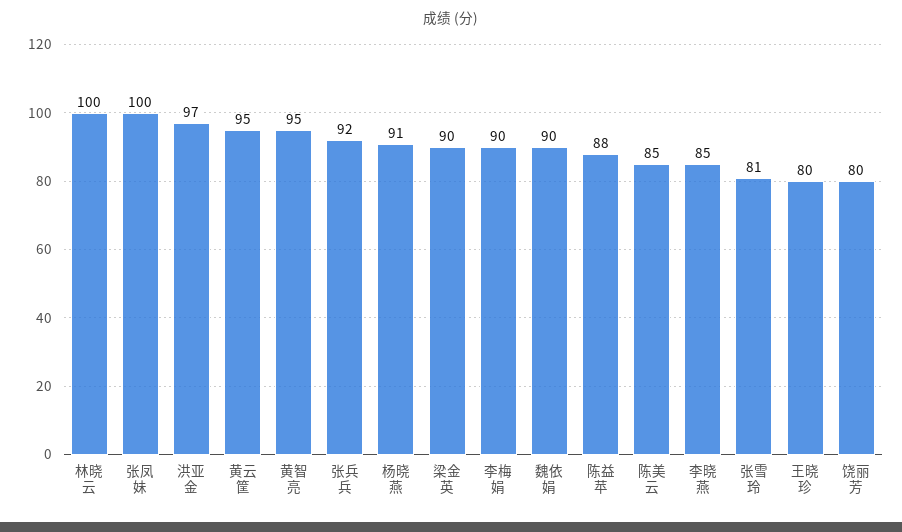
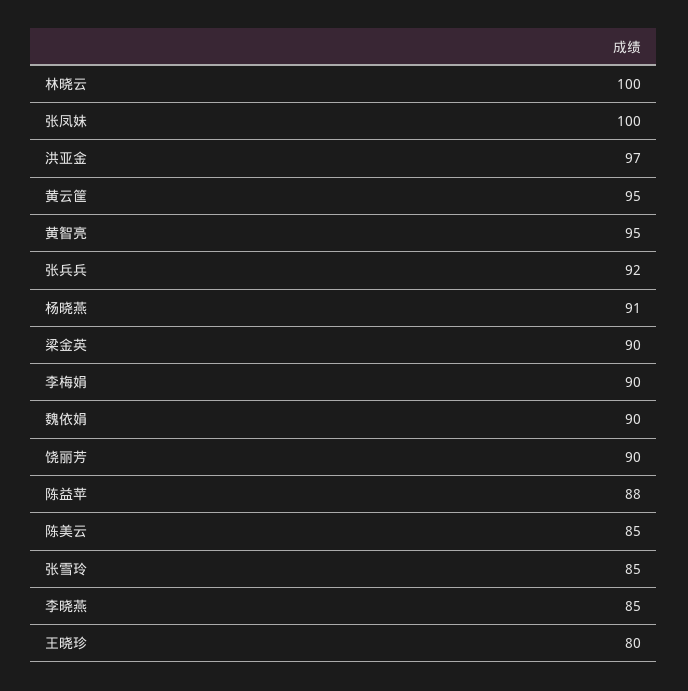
张雪玲: 81 -> 85
饶丽芳: 80 -> 90

